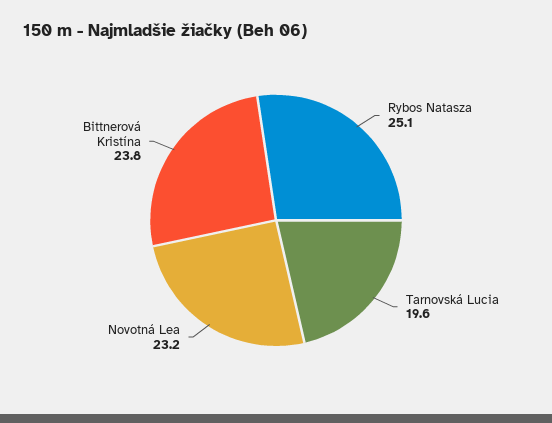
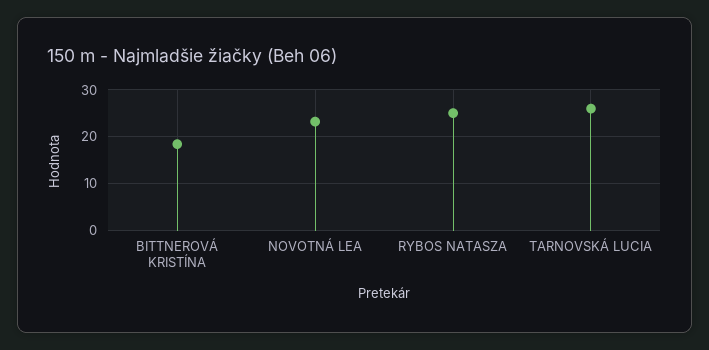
Tarnovská Lucia: 19.6 -> 26
Bittnerová Kristína: 23.8 -> 18

